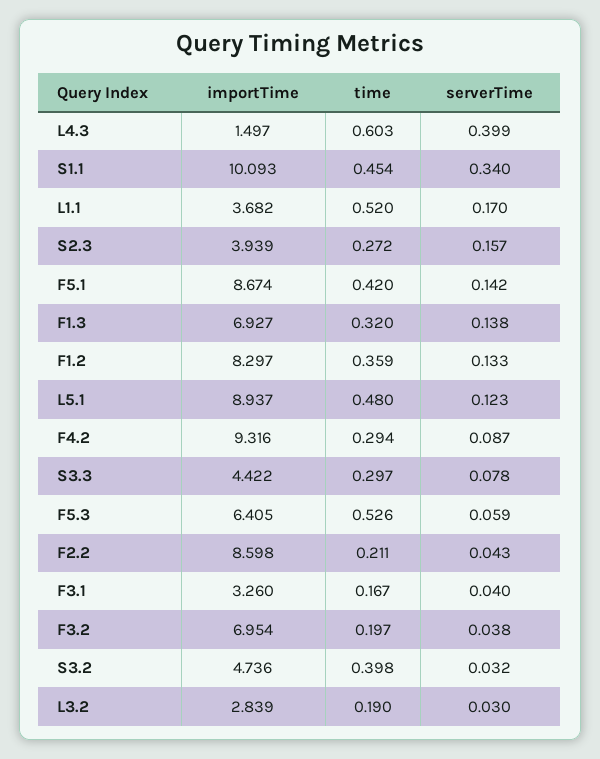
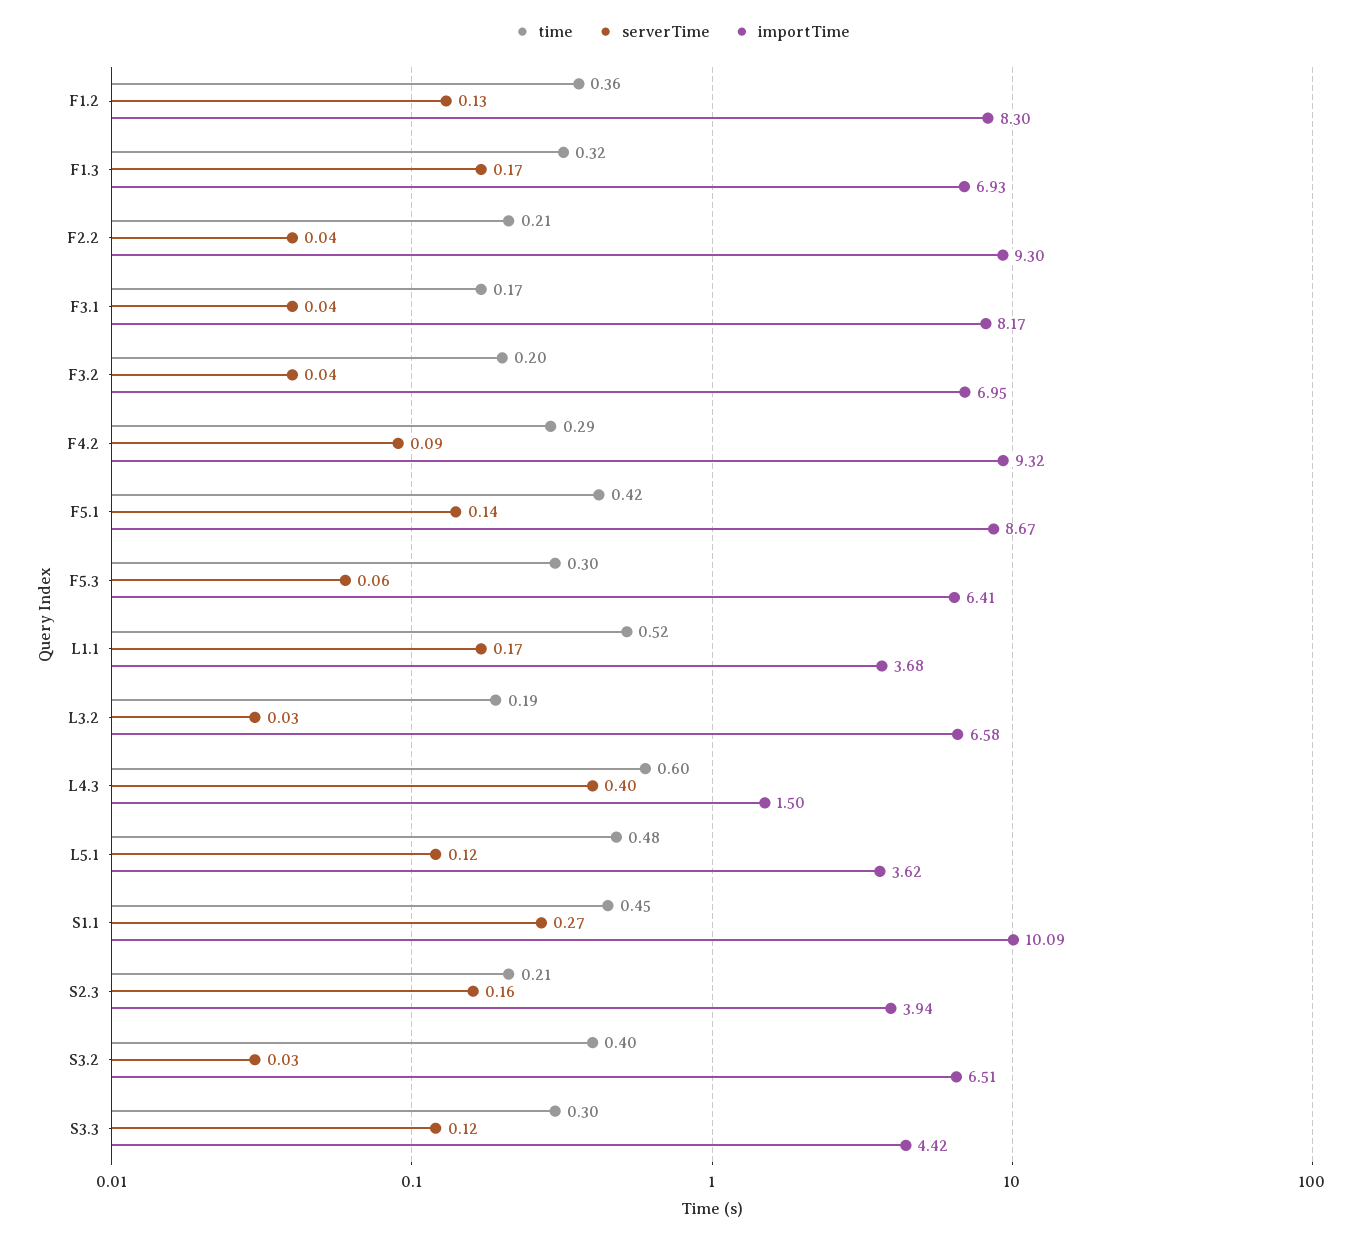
serverTime, S1.1: 0.34 -> 0.27
time, S2.3: 0.272 -> 0.21
serverTime, F1.3: 0.138 -> 0.17
importTime, L5.1: 8.937 -> 3.62
serverTime, S3.3: 0.078 -> 0.12
time, F5.3: 0.526 -> 0.3
importTime, F2.2: 8.598 -> 9.3
importTime, F3.1: 3.26 -> 8.17
importTime, S3.2: 4.736 -> 6.51
importTime, L3.2: 2.839 -> 6.58

